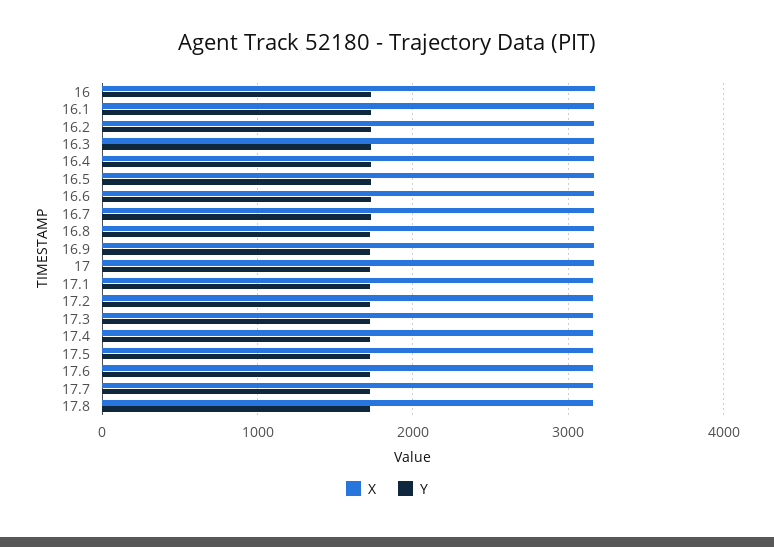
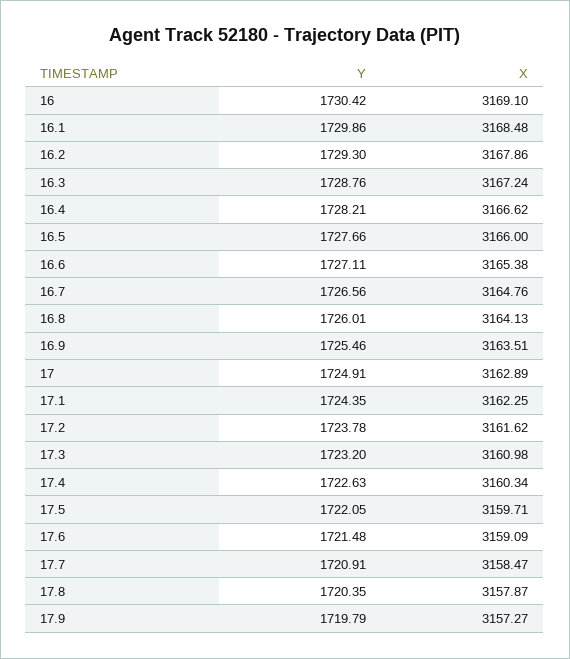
Y, 17.9: none -> 1719.79
X, 17.9: none -> 3157.27

